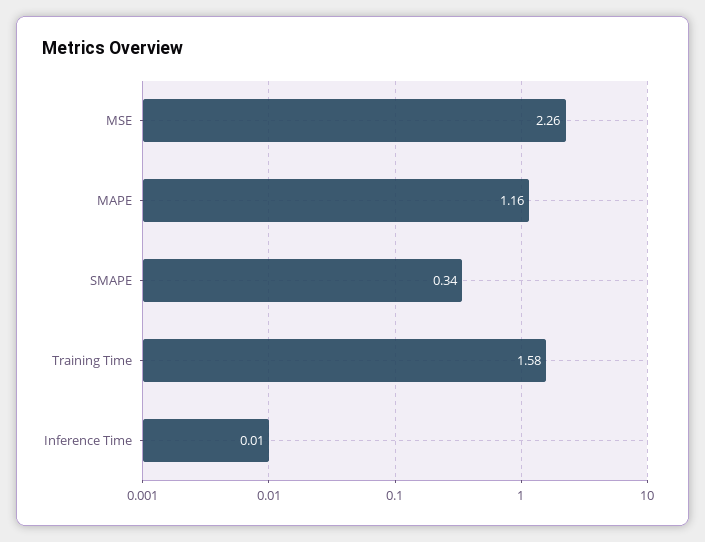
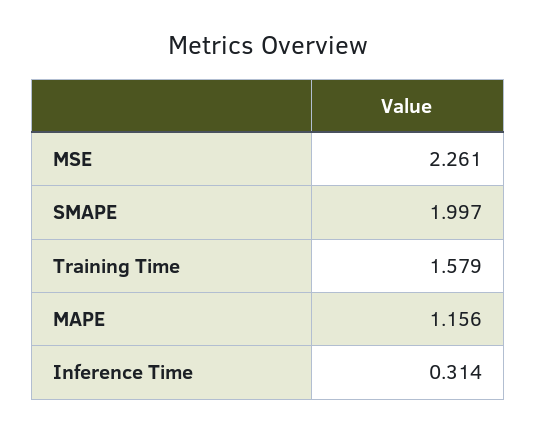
SMAPE: 0.34 -> 1.997
Inference Time: 0.01 -> 0.314

